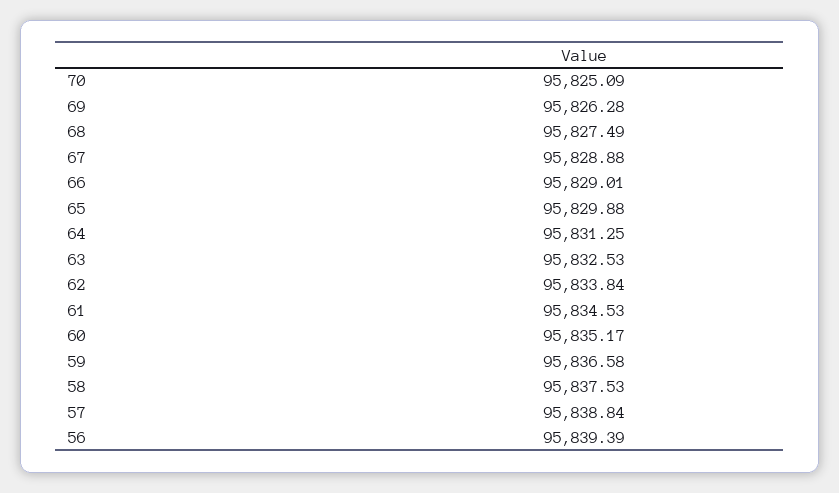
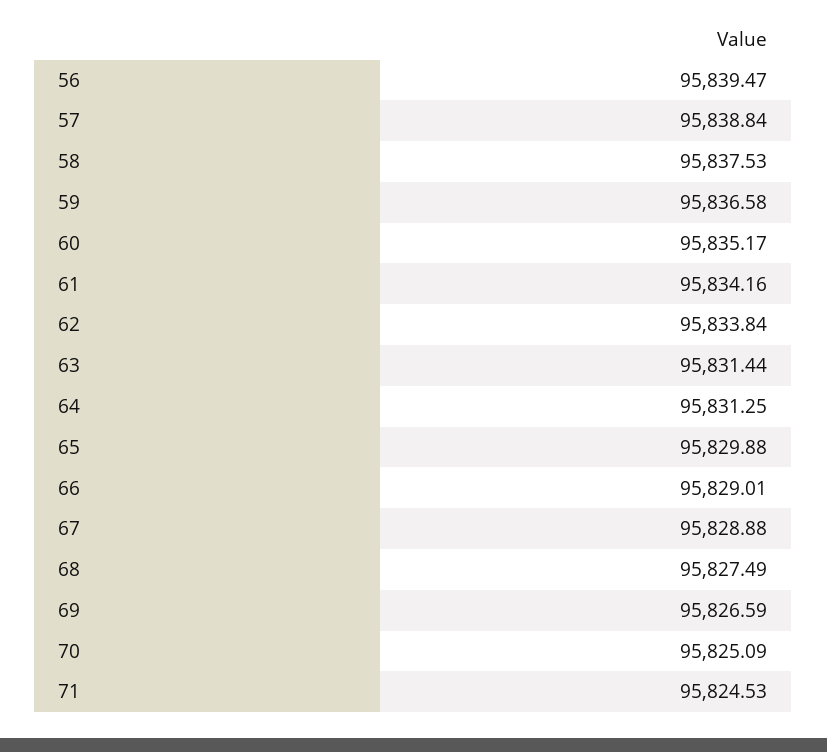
69: 95826.28 -> 95826.59
63: 95832.53 -> 95831.44
61: 95834.53 -> 95834.16
56: 95839.39 -> 95839.47
71: none -> 95824.53

